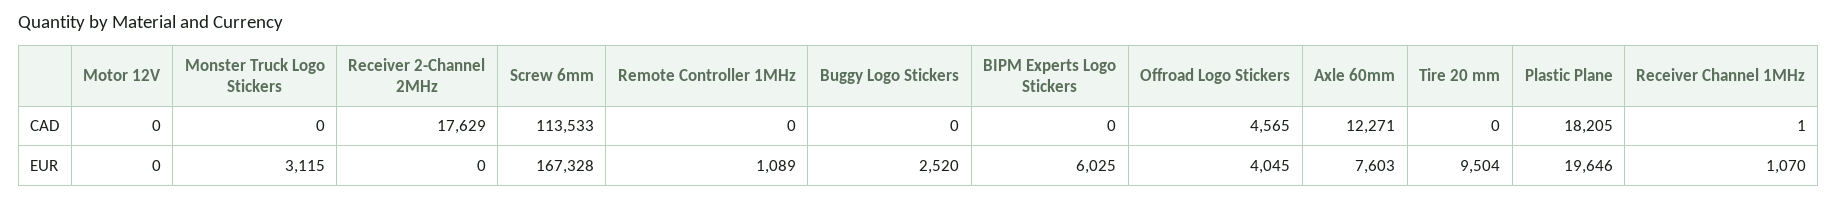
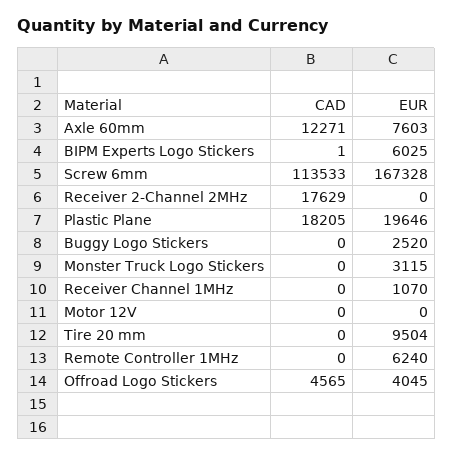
BIPM Experts Logo Stickers, CAD: 0 -> 1
Receiver Channel 1MHz, CAD: 1 -> 0
Remote Controller 1MHz, EUR: 1089 -> 6240

